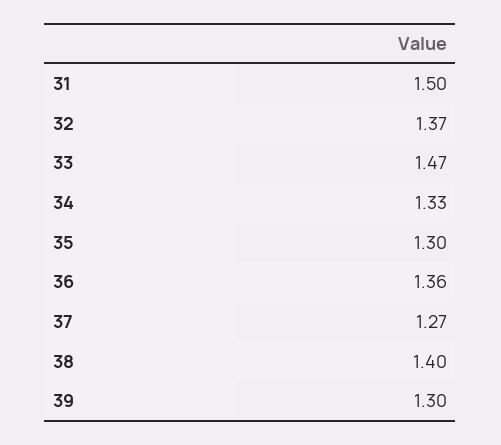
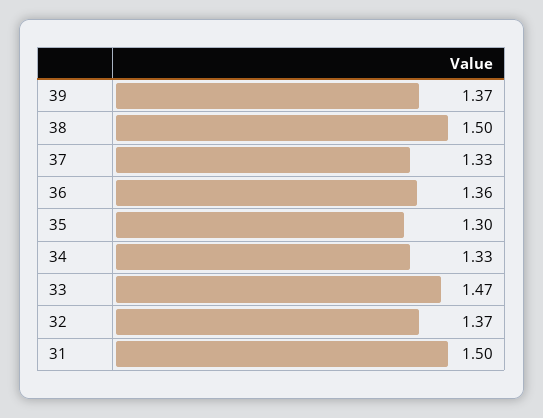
37: 1.27 -> 1.33
38: 1.4 -> 1.5
39: 1.3 -> 1.37

